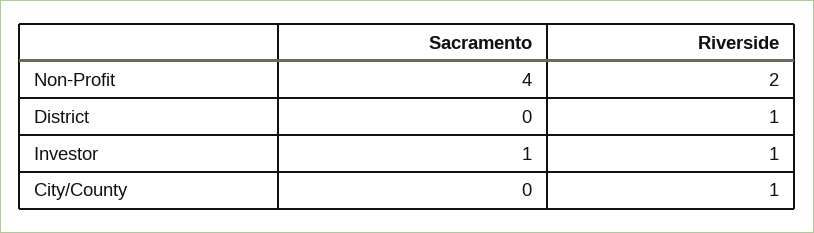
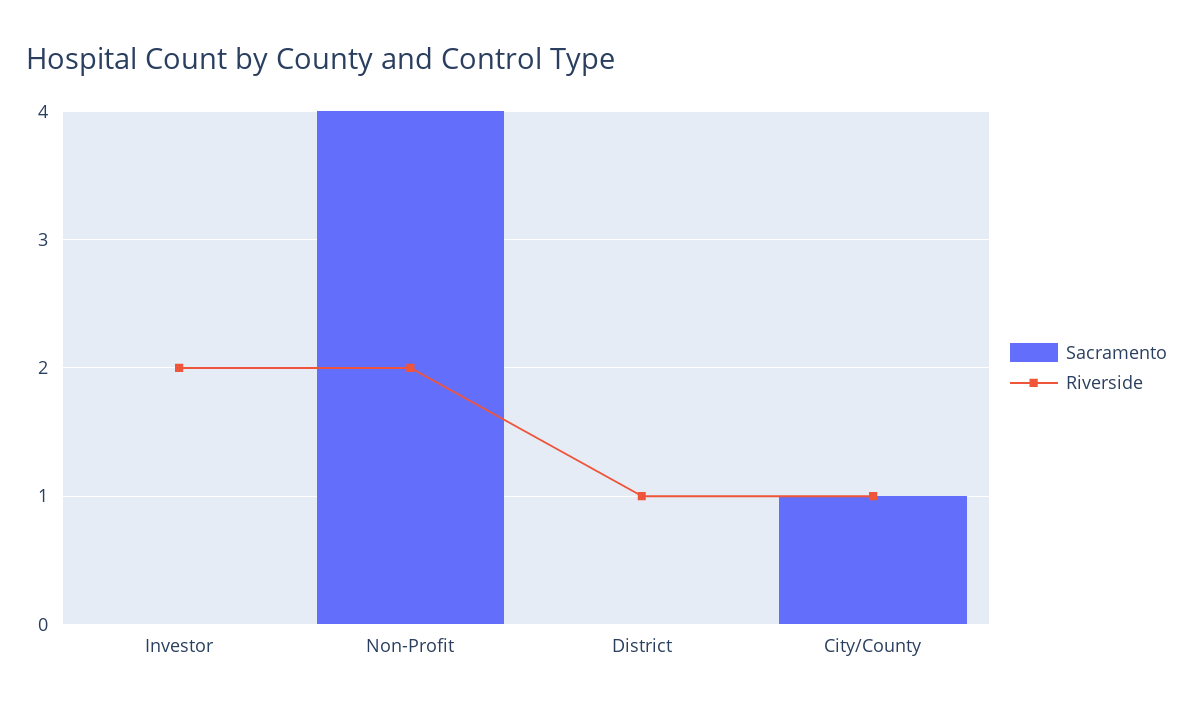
Sacramento, Investor: 1 -> 0
Riverside, Investor: 1 -> 2
Sacramento, City/County: 0 -> 1

